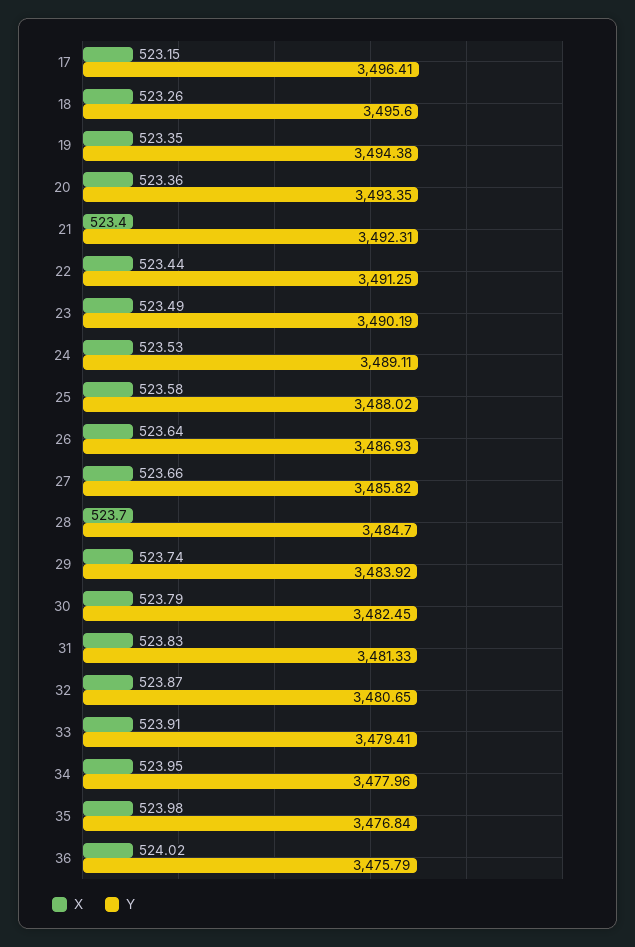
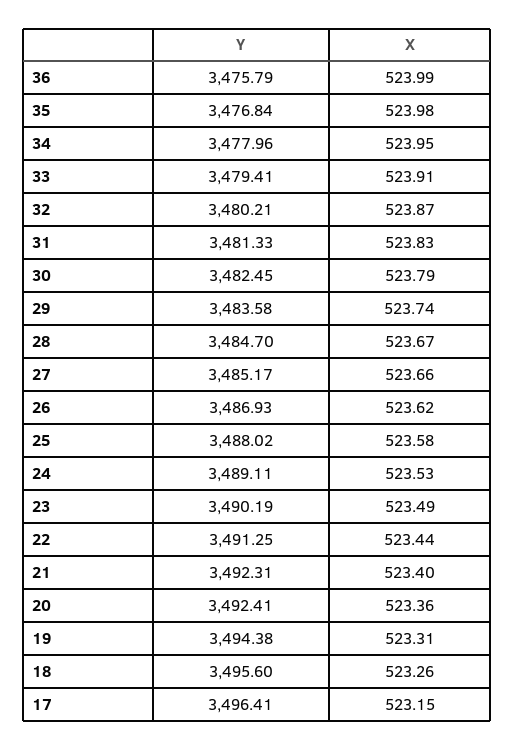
X, 19: 523.35 -> 523.31
Y, 20: 3493.35 -> 3492.41
X, 26: 523.64 -> 523.62
Y, 27: 3485.82 -> 3485.17
X, 28: 523.7 -> 523.67
Y, 29: 3483.92 -> 3483.58
Y, 32: 3480.65 -> 3480.21
X, 36: 524.02 -> 523.99

